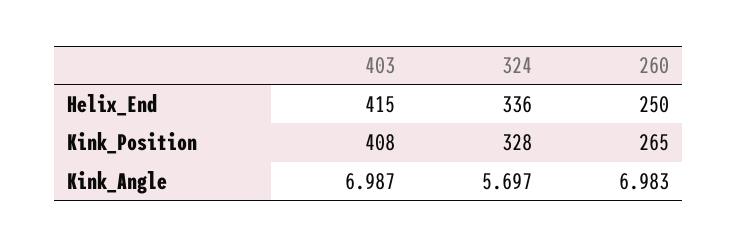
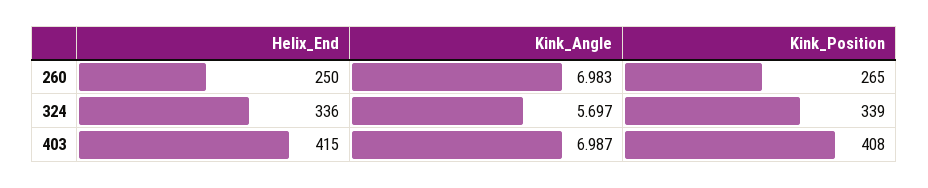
324, Kink_Position: 328 -> 339

